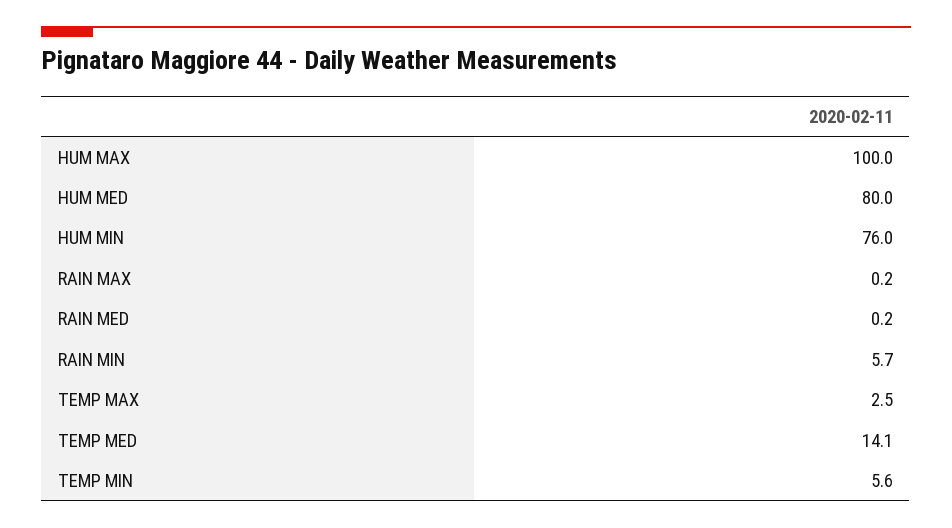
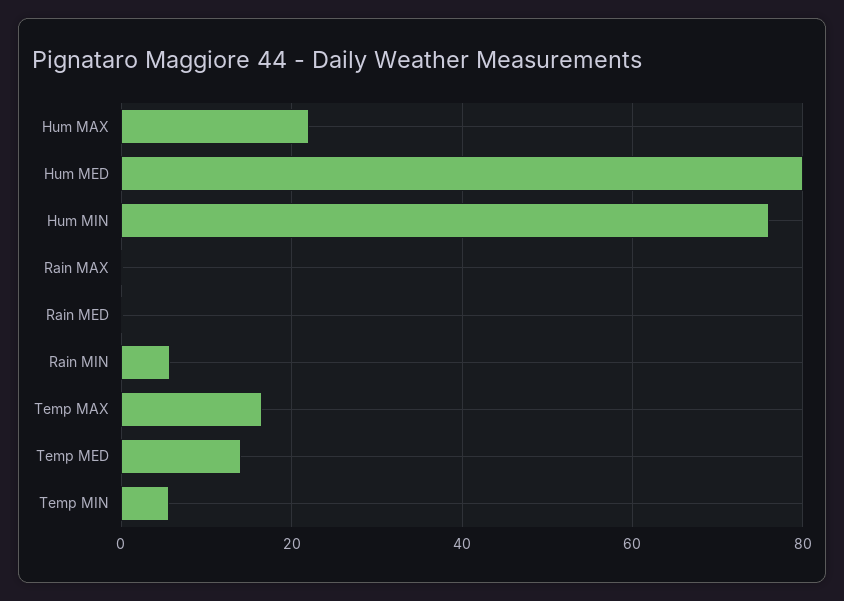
HUM MAX: 100 -> 22
TEMP MAX: 2.5 -> 16

